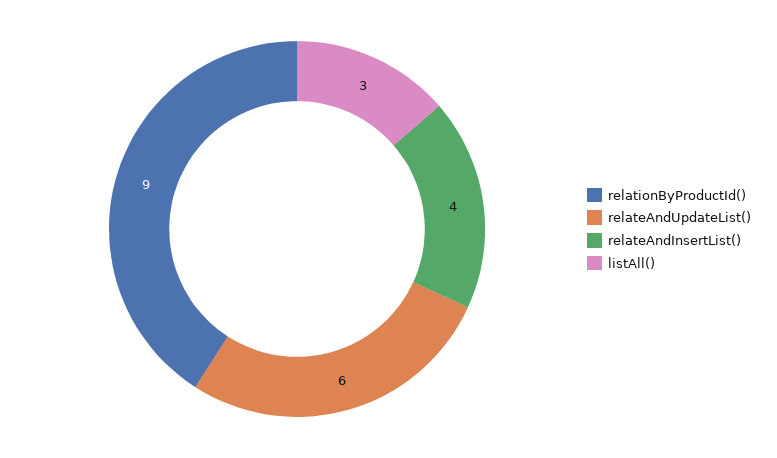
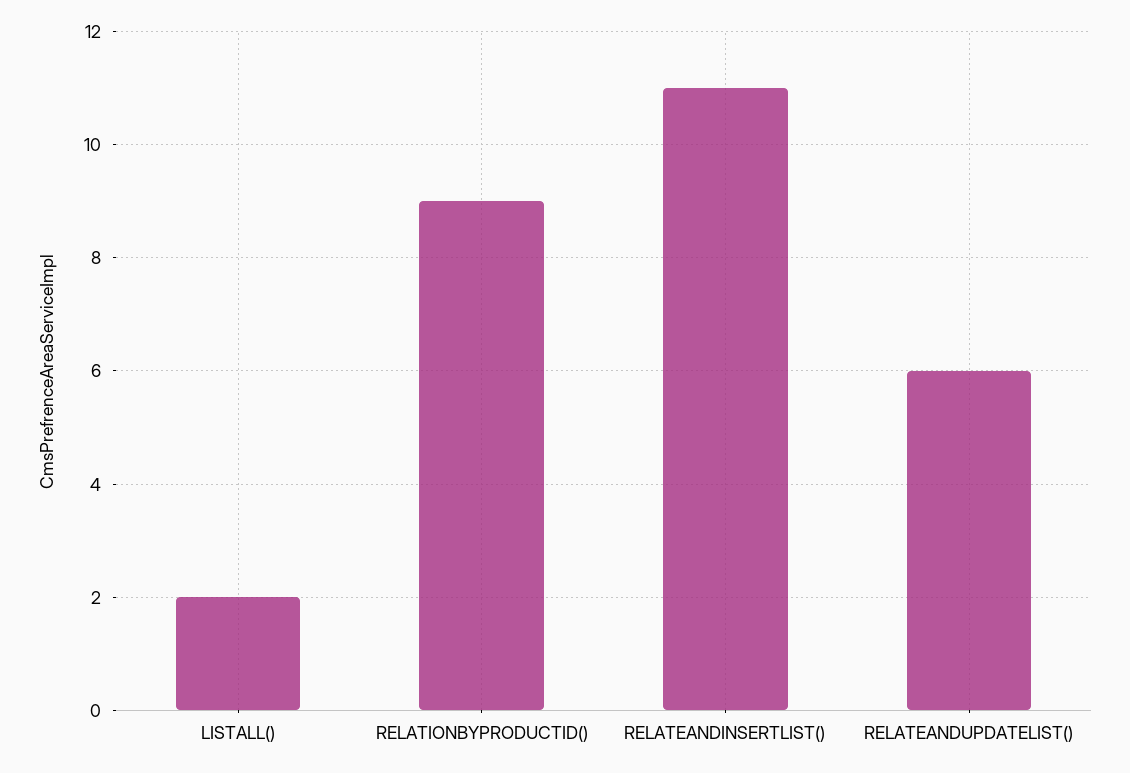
relateAndInsertList(): 4 -> 11
listAll(): 3 -> 2

